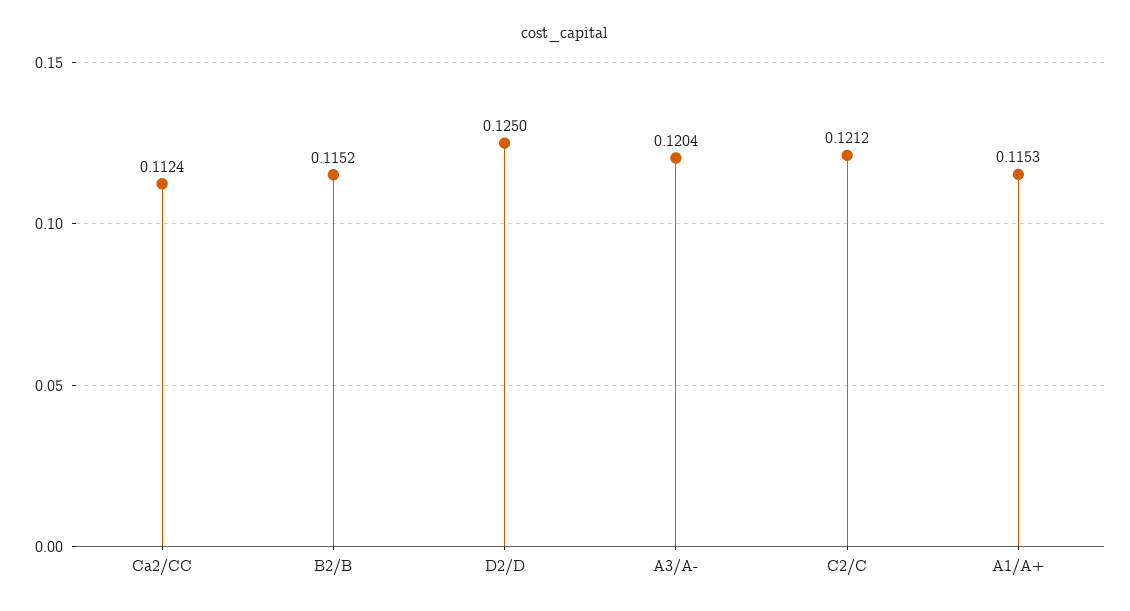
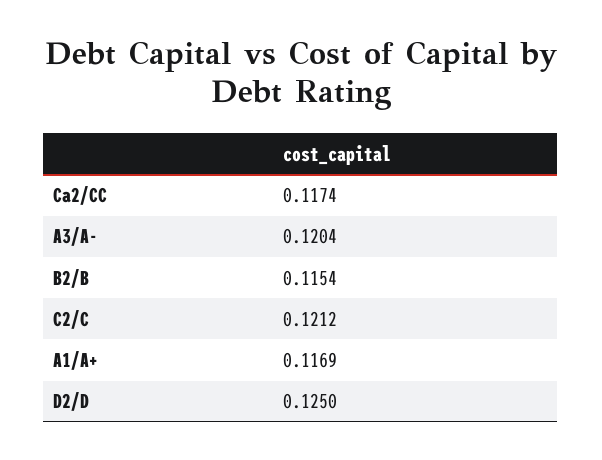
Ca2/CC: 0.1124 -> 0.1174
B2/B: 0.1152 -> 0.1154
A1/A+: 0.1153 -> 0.1169

